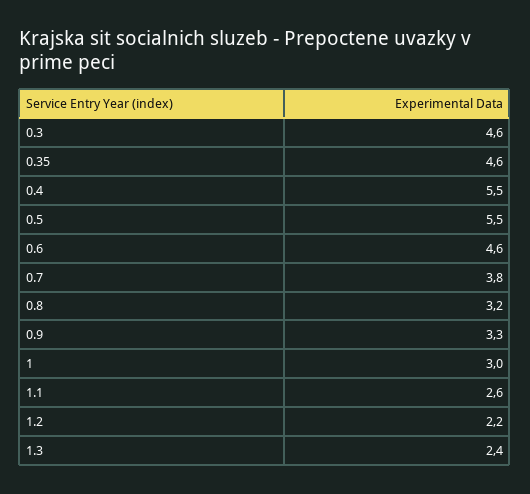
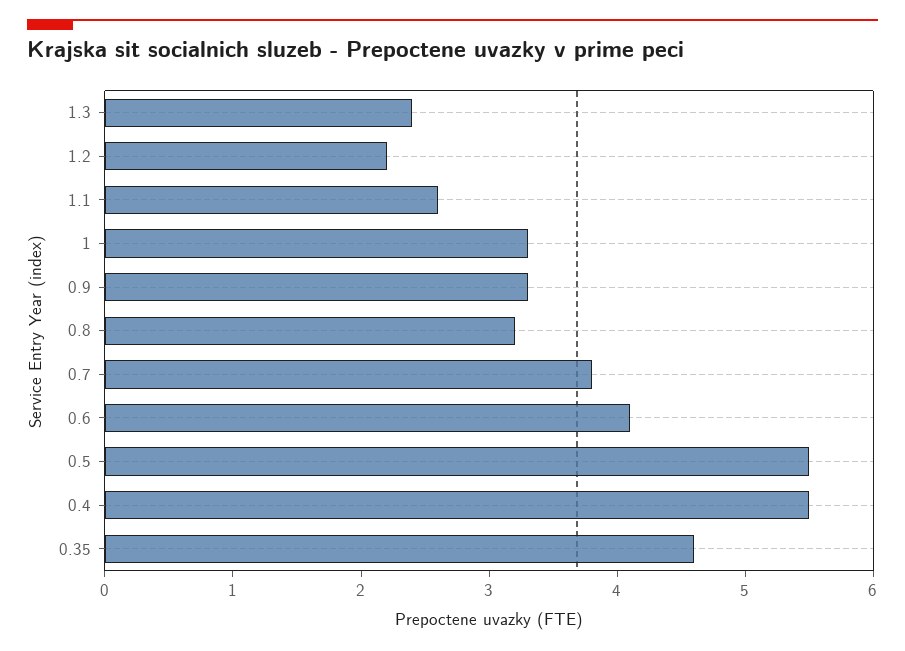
0.3: 4.6 -> none
0.6: 4.6 -> 4.1
1: 3 -> 3.3

